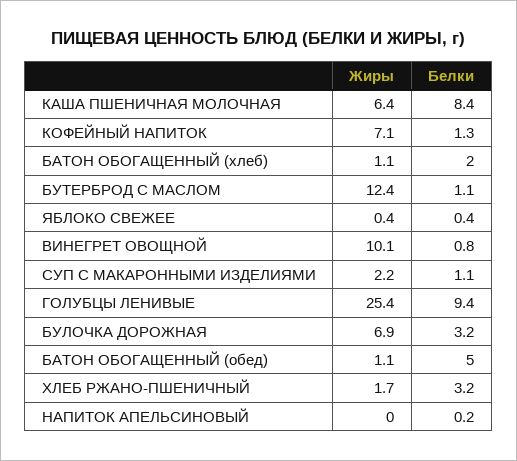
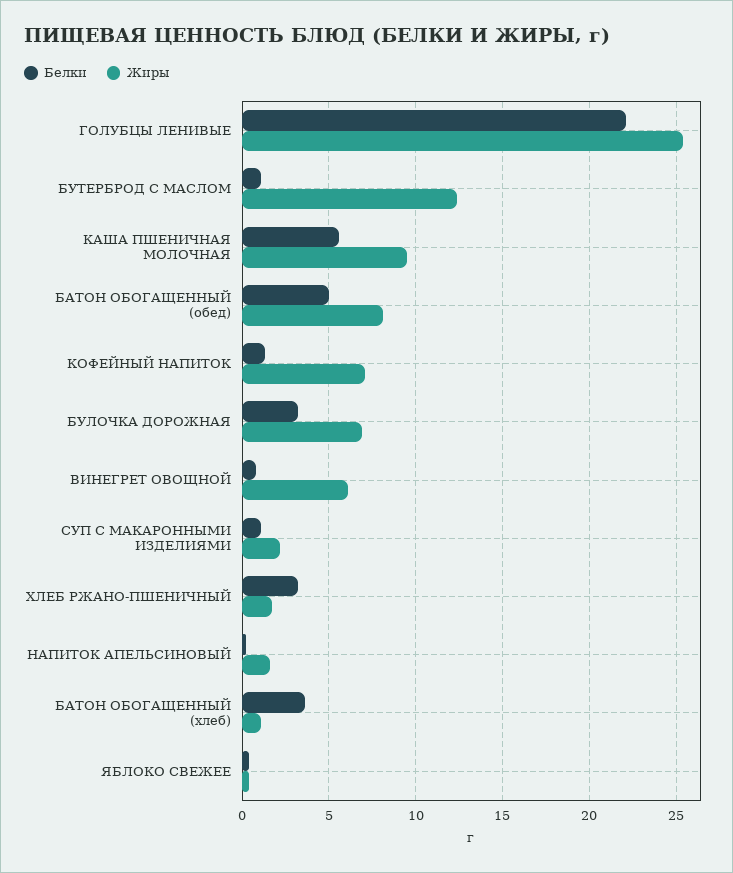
Жиры, КАША ПШЕНИЧНАЯ МОЛОЧНАЯ: 6.4 -> 9.5
Белки, КАША ПШЕНИЧНАЯ МОЛОЧНАЯ: 8.4 -> 5.5
Белки, БАТОН ОБОГАЩЕННЫЙ (хлеб): 2 -> 3.5
Жиры, ВИНЕГРЕТ ОВОЩНОЙ: 10.1 -> 6
Белки, ГОЛУБЦЫ ЛЕНИВЫЕ: 9.4 -> 22
Жиры, БАТОН ОБОГАЩЕННЫЙ (обед): 1.1 -> 8
Жиры, НАПИТОК АПЕЛЬСИНОВЫЙ: 0 -> 1.5

